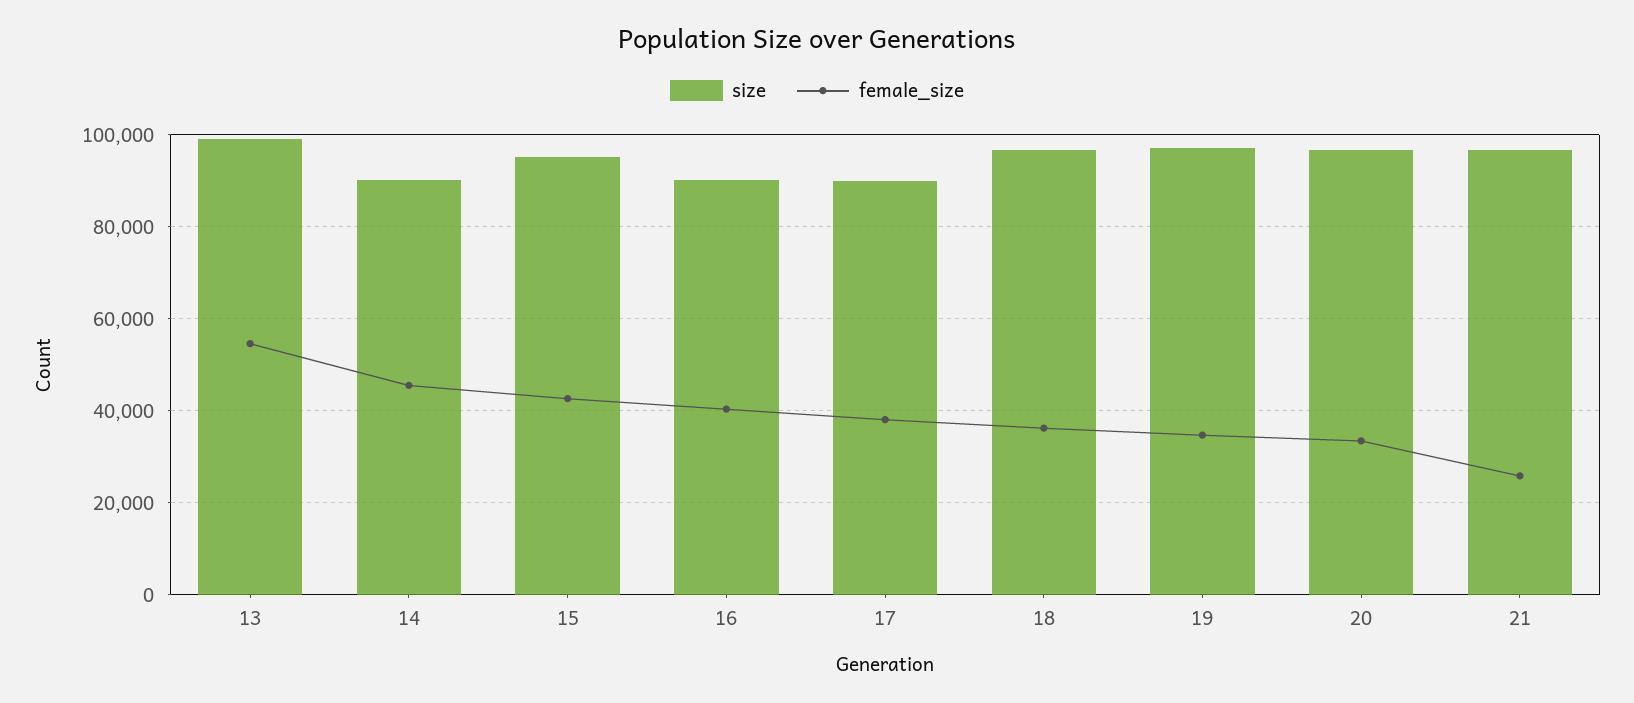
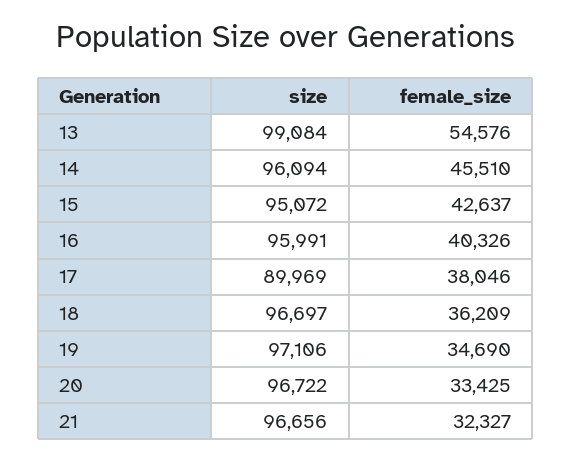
size, 14: 90000 -> 96094
size, 16: 90000 -> 95991
female_size, 21: 26000 -> 32327

